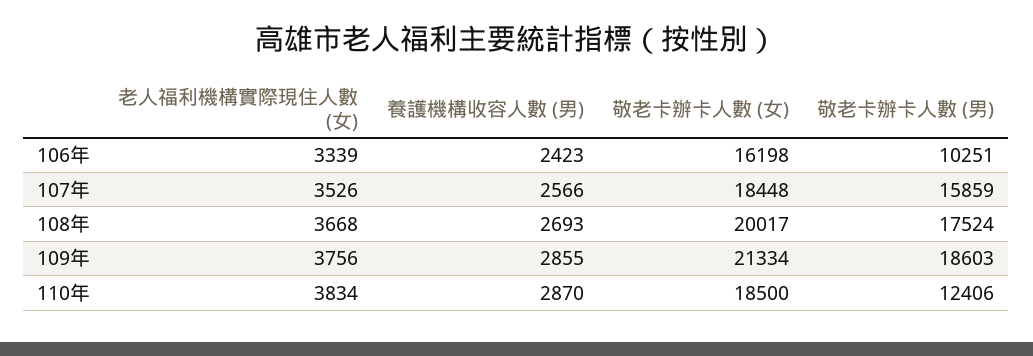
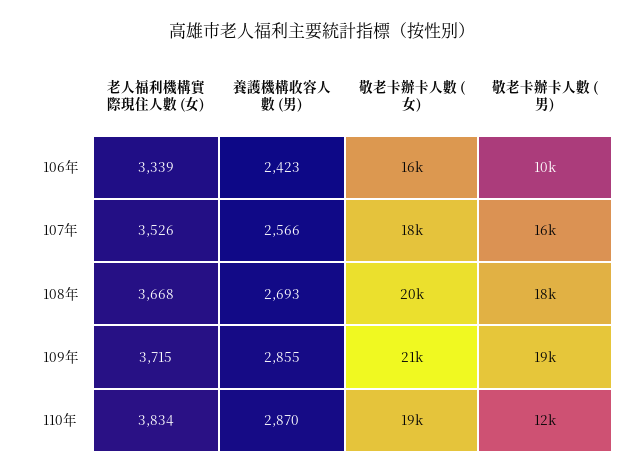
老人福利機構實際現住人數 (女), 109年: 3756 -> 3715

